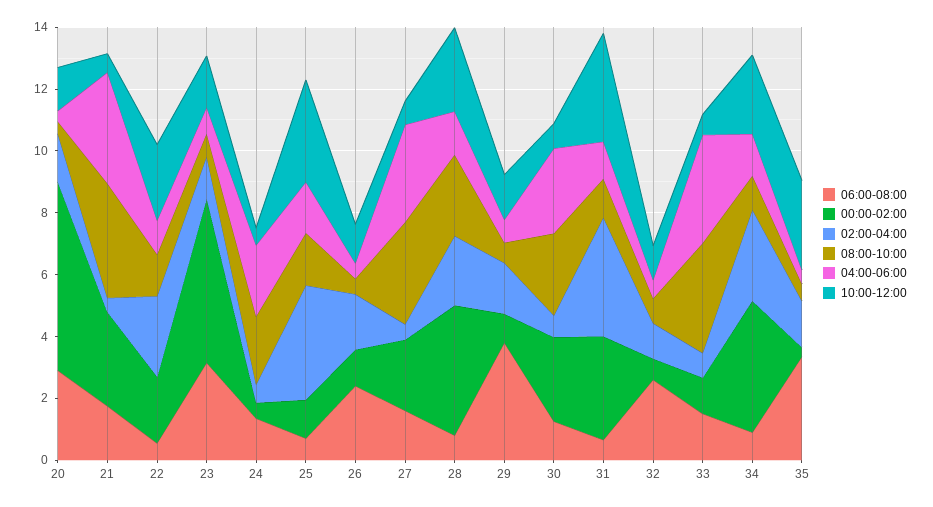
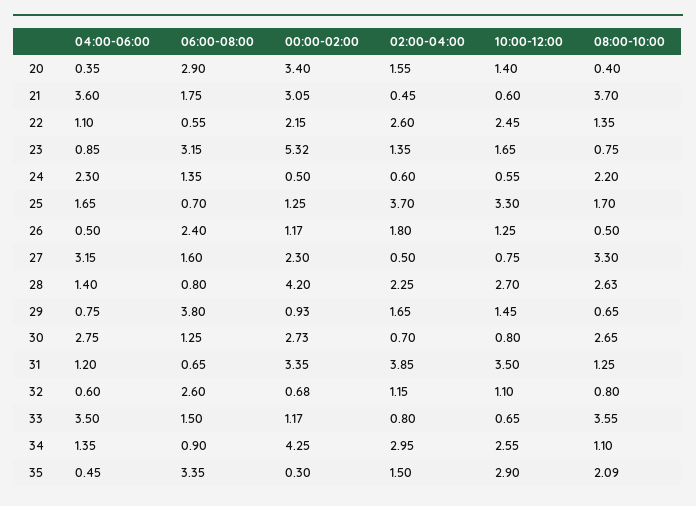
00:00-02:00, 20: 6 -> 3.4
08:00-10:00, 35: 0.5 -> 2.09

